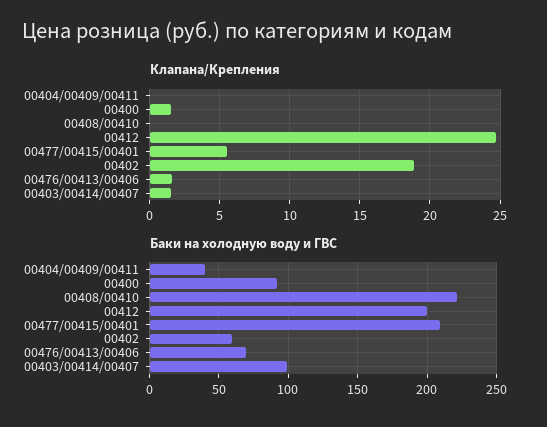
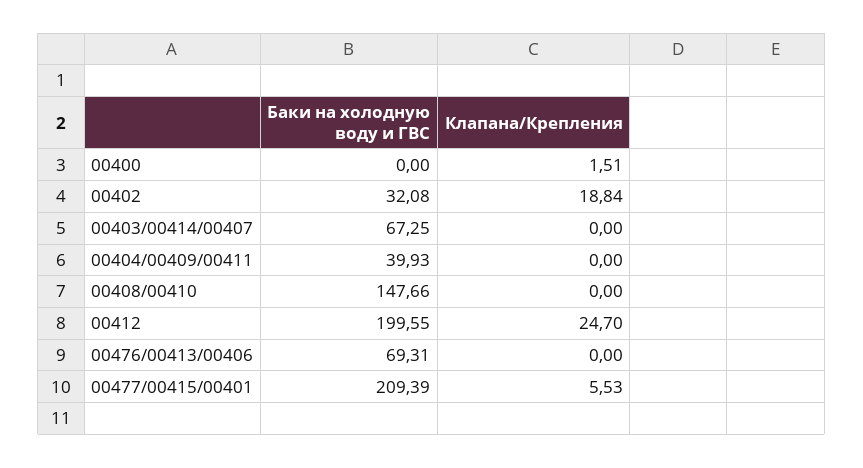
Клапана/Крепления, 00476/00413/00406: 1.5 -> 0
Клапана/Крепления, 00403/00414/00407: 1.5 -> 0
Баки на холодную воду и ГВС, 00400: 90 -> 0
Баки на холодную воду и ГВС, 00408/00410: 220 -> 147.66
Баки на холодную воду и ГВС, 00402: 60 -> 32.08
Баки на холодную воду и ГВС, 00403/00414/00407: 100 -> 67.25

